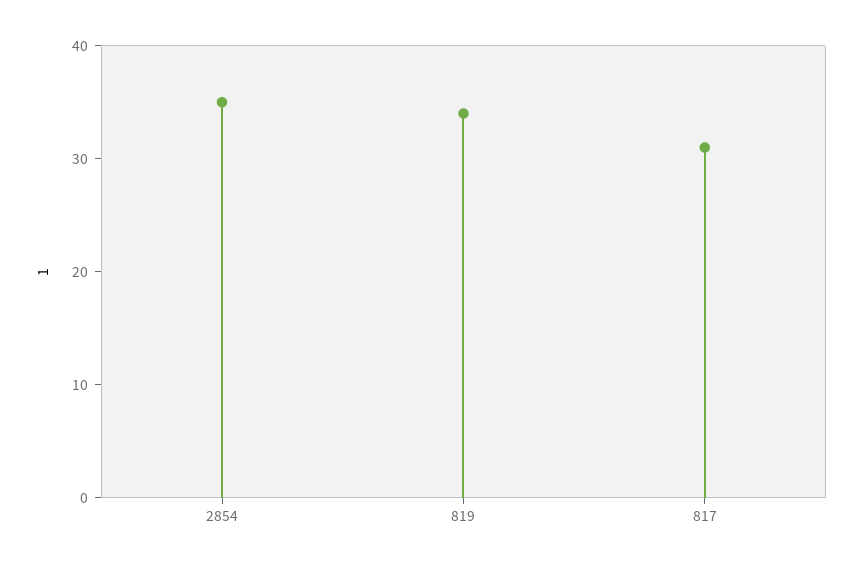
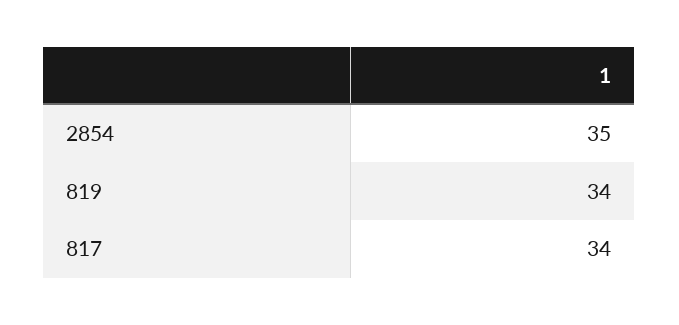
817: 31 -> 34

